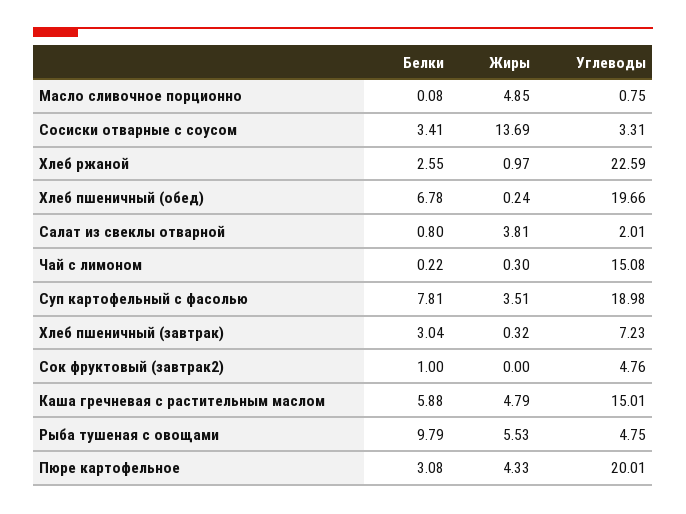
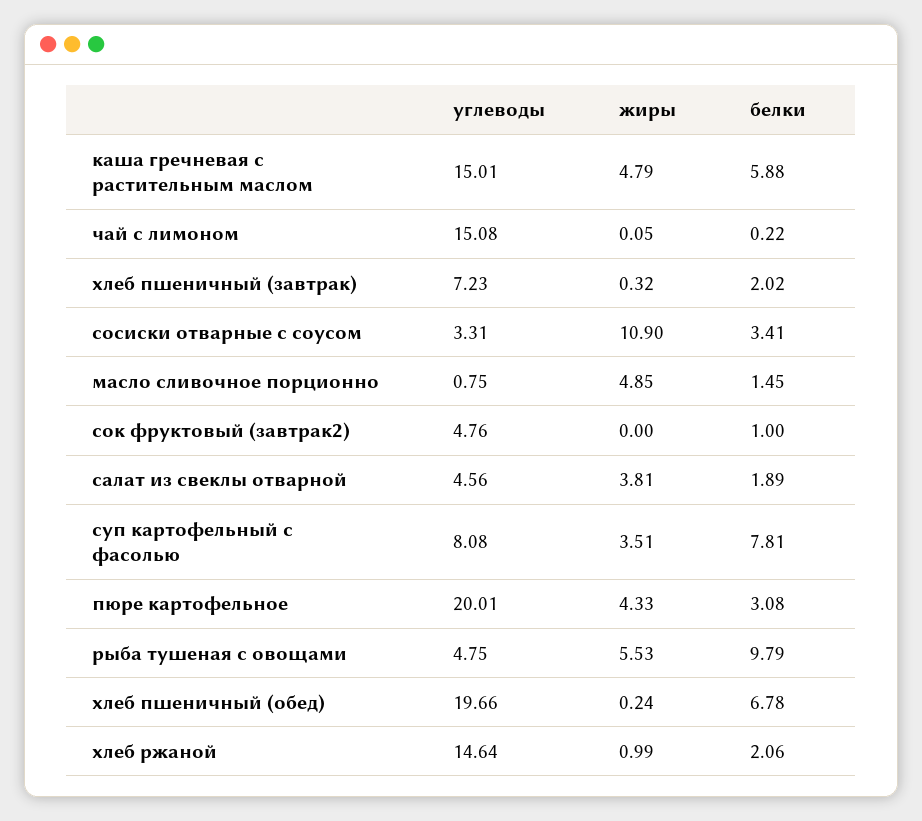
Белки, Масло сливочное порционно: 0.08 -> 1.45
Жиры, Сосиски отварные с соусом: 13.69 -> 10.9
Белки, Хлеб ржаной: 2.55 -> 2.06
Жиры, Хлеб ржаной: 0.97 -> 0.99
Углеводы, Хлеб ржаной: 22.59 -> 14.64
Белки, Салат из свеклы отварной: 0.8 -> 1.89
Углеводы, Салат из свеклы отварной: 2.01 -> 4.56
Жиры, Чай с лимоном: 0.3 -> 0.05
Углеводы, Суп картофельный с фасолью: 18.98 -> 8.08
Белки, Хлеб пшеничный (завтрак): 3.04 -> 2.02

